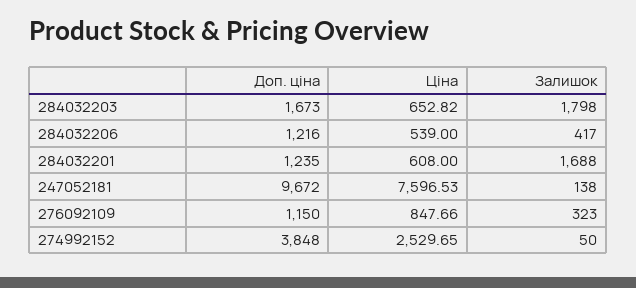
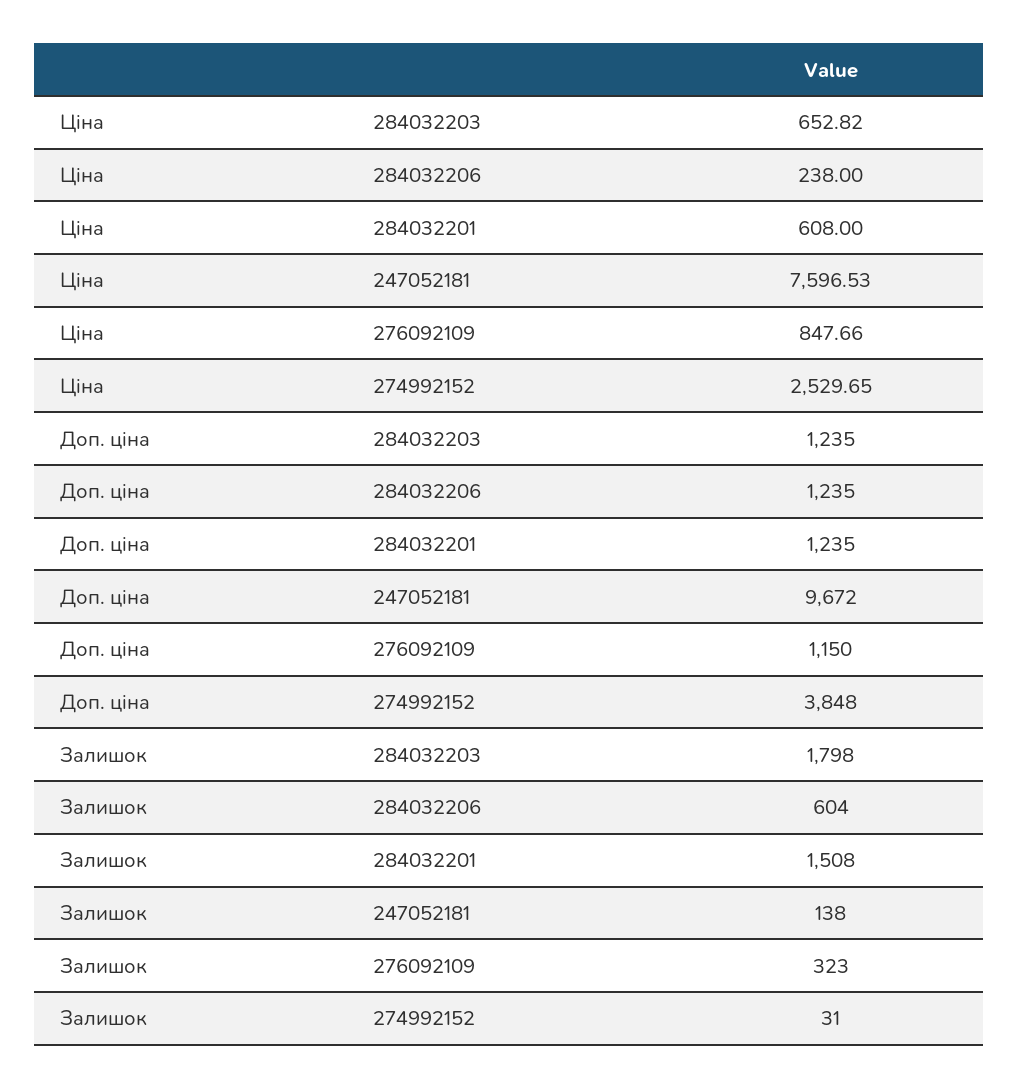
Доп. ціна, 284032203: 1673 -> 1235
Доп. ціна, 284032206: 1216 -> 1235
Ціна, 284032206: 539 -> 238
Залишок, 284032206: 417 -> 604
Залишок, 284032201: 1688 -> 1508
Залишок, 274992152: 50 -> 31

